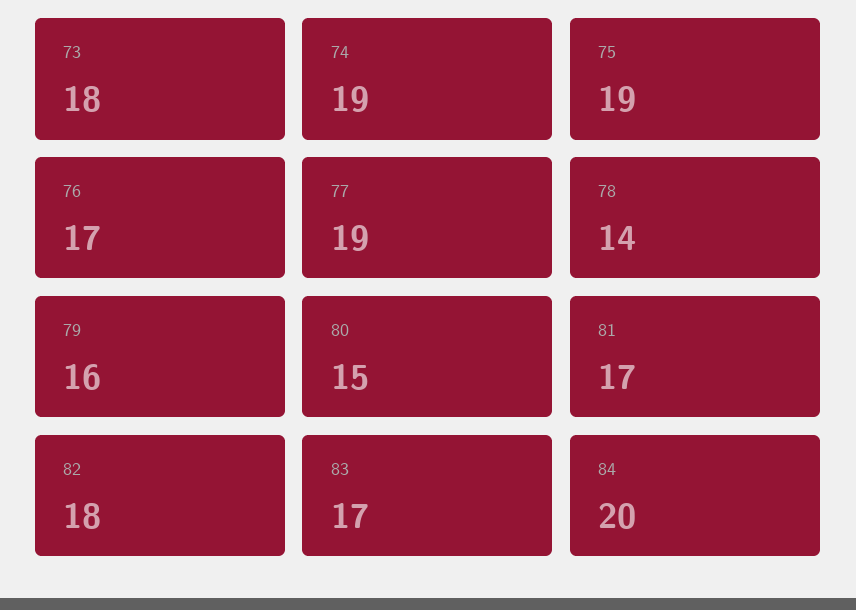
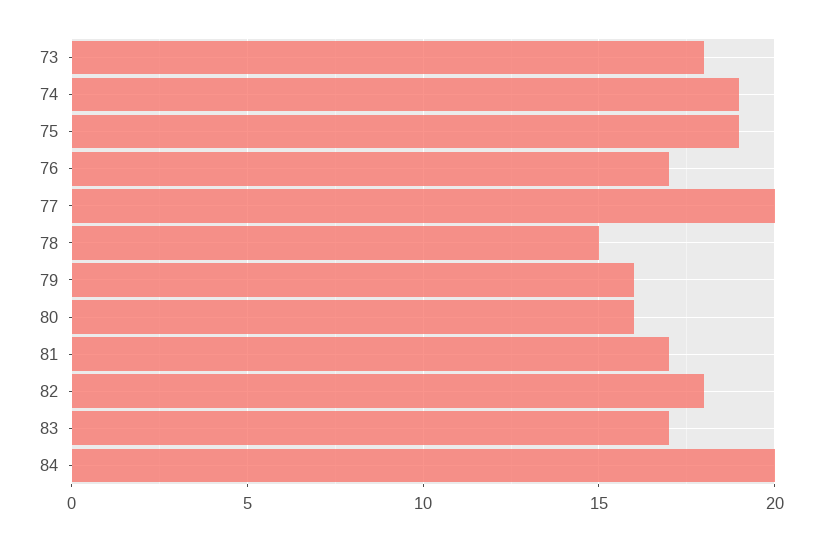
77: 19 -> 20
78: 14 -> 15
80: 15 -> 16

